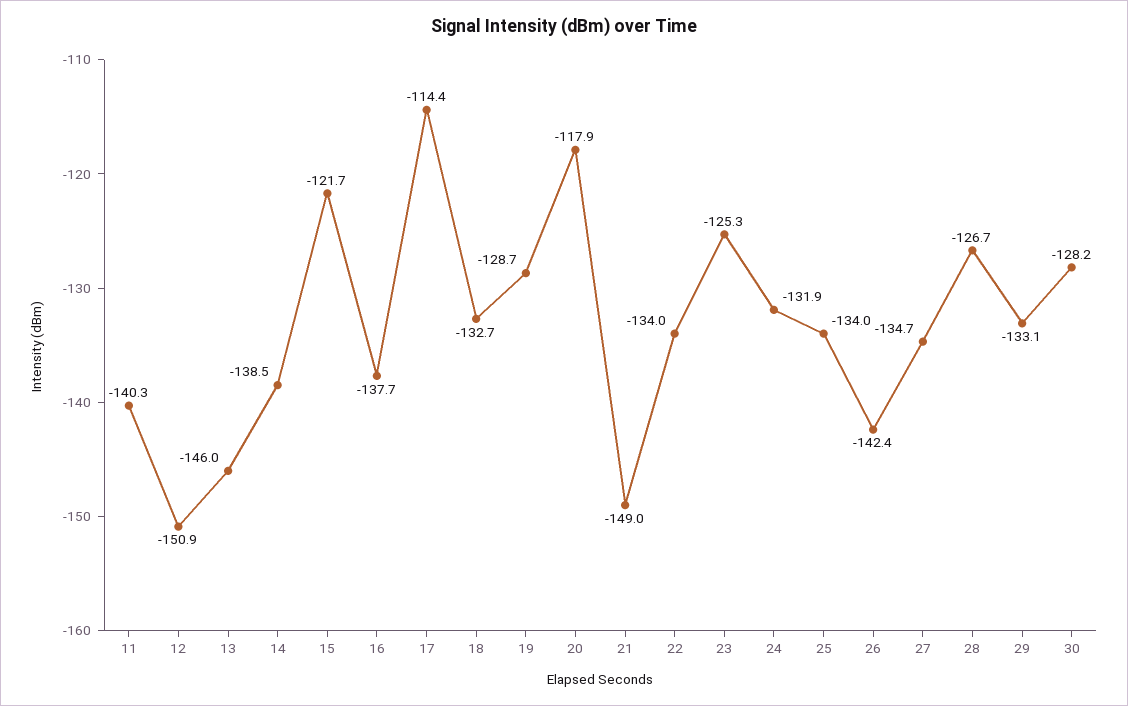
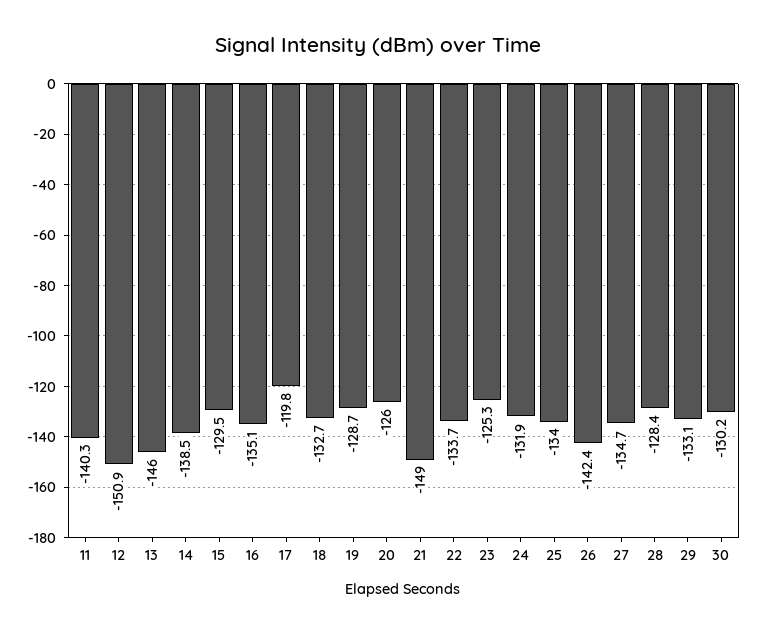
15: -121.7 -> -129.5
16: -137.7 -> -135.1
17: -114.4 -> -119.8
20: -117.9 -> -126
22: -134 -> -133.7
28: -126.7 -> -128.4
30: -128.2 -> -130.2

